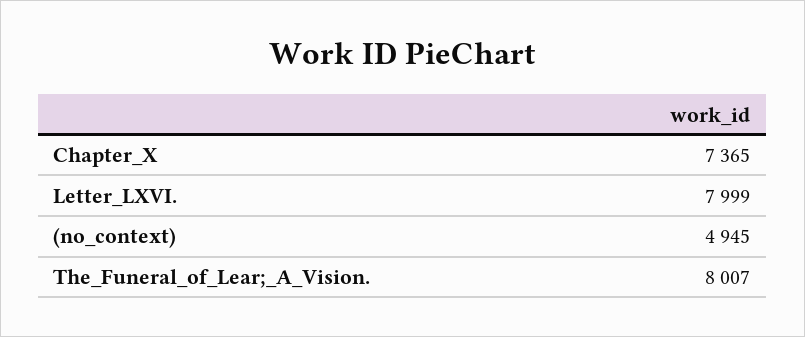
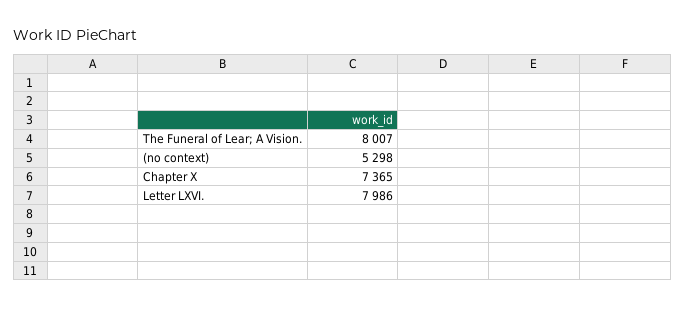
Letter_LXVI.: 7999 -> 7986
(no_context): 4945 -> 5298

